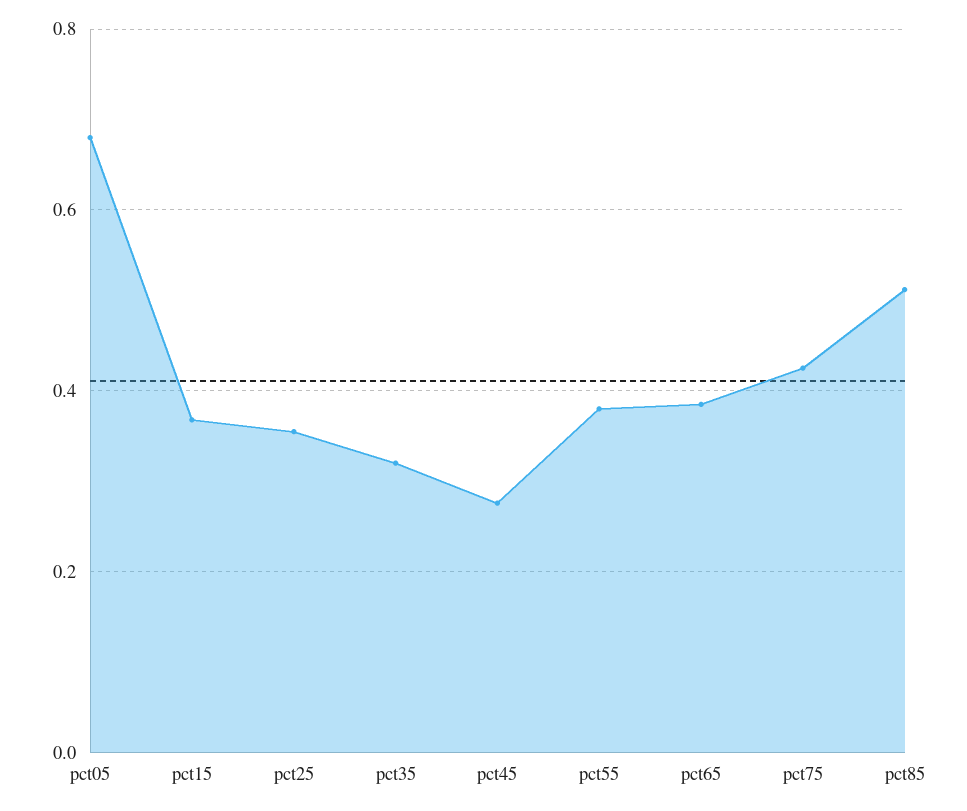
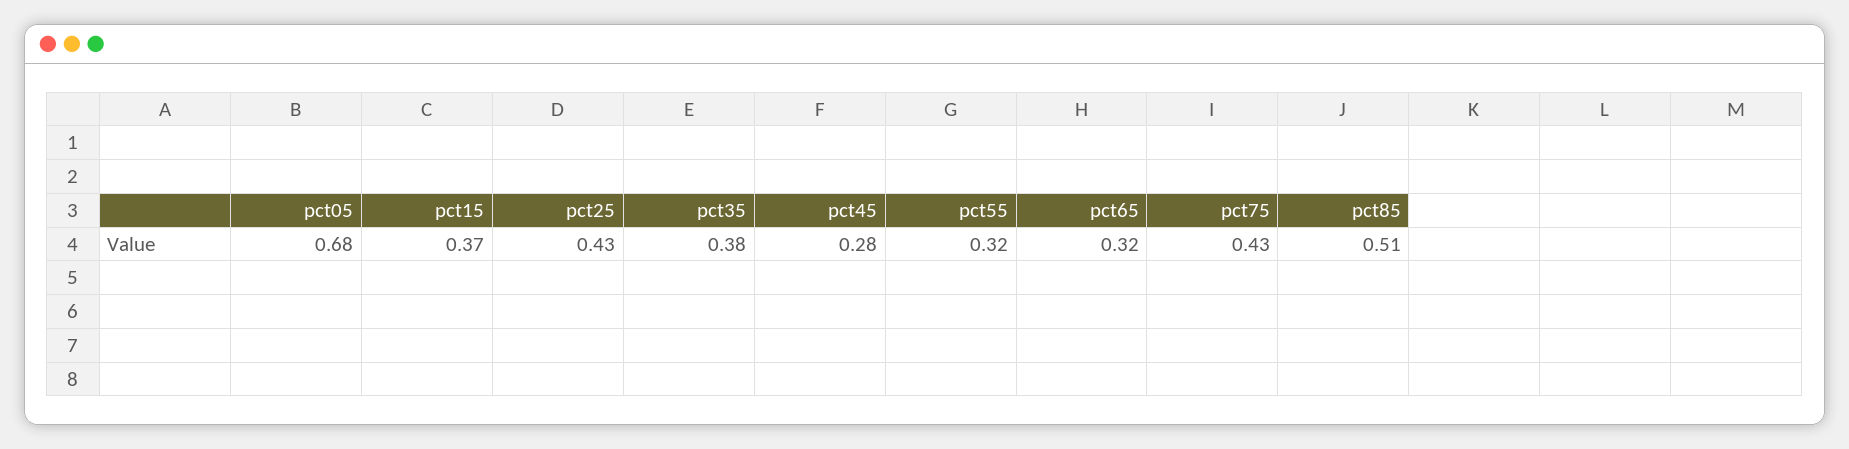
pct25: 0.36 -> 0.43
pct35: 0.32 -> 0.38
pct55: 0.38 -> 0.32
pct65: 0.38 -> 0.32

